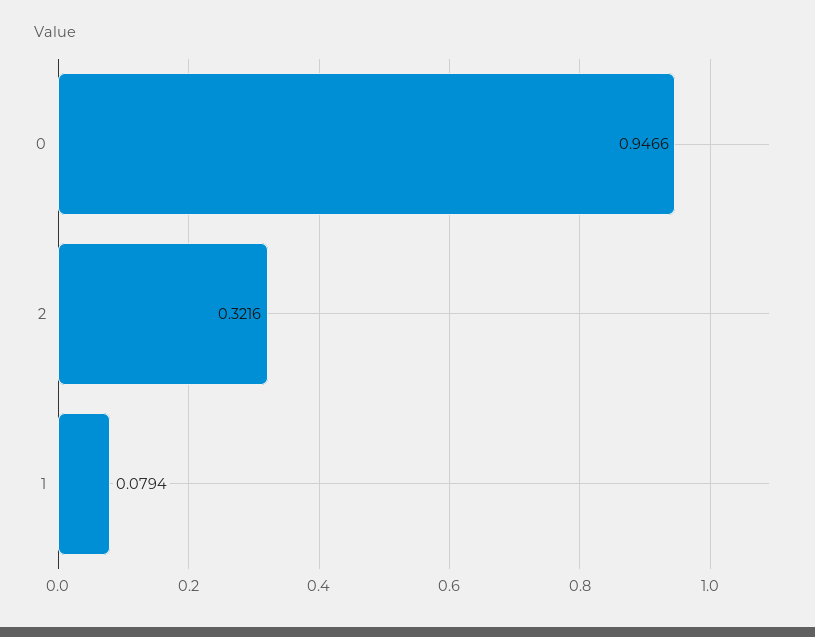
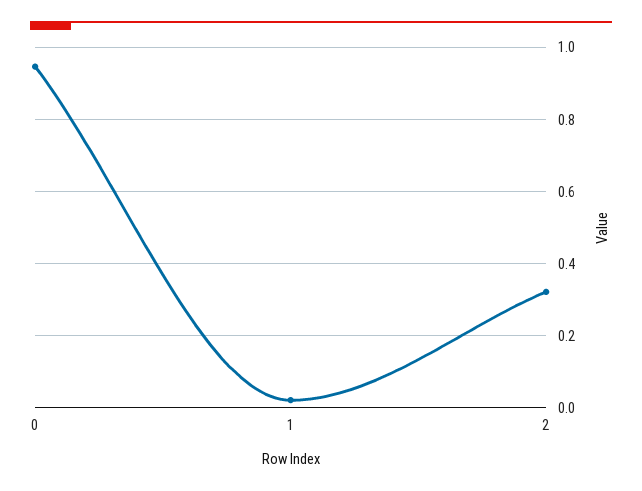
1: 0.0794 -> 0.02

